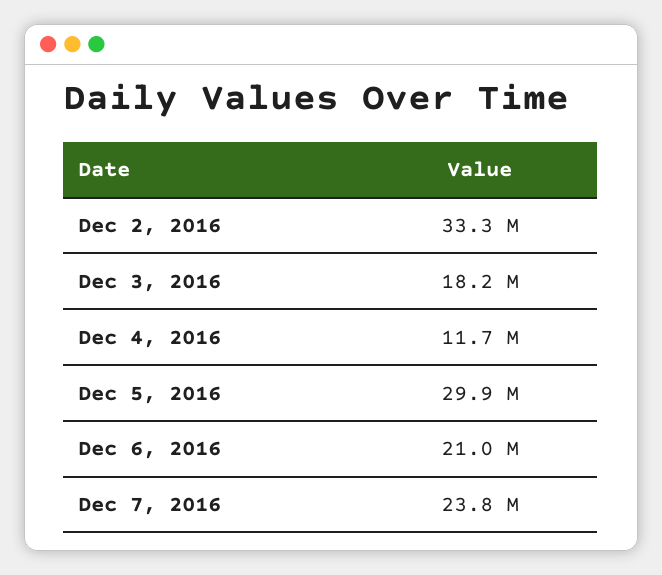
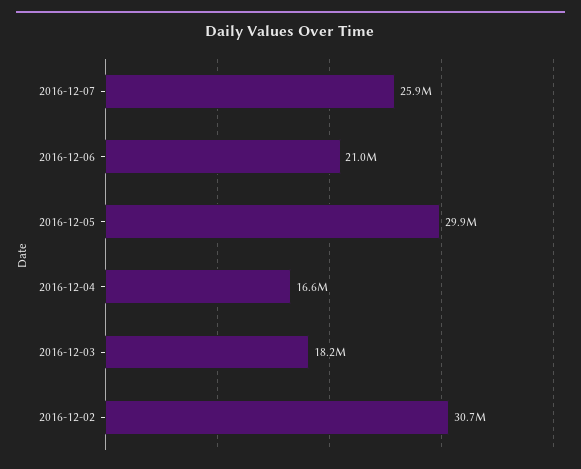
Dec 2, 2016: 33300000 -> 30700000
Dec 4, 2016: 11700000 -> 16600000
Dec 7, 2016: 23800000 -> 25900000

